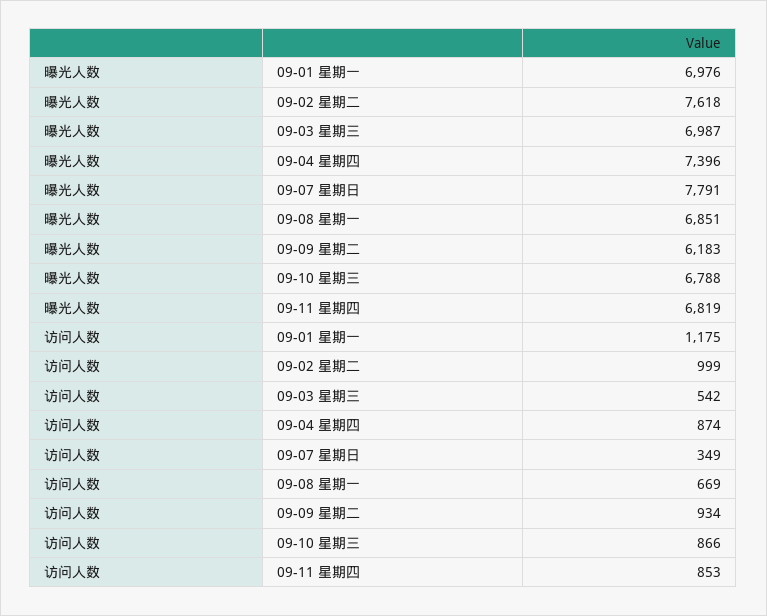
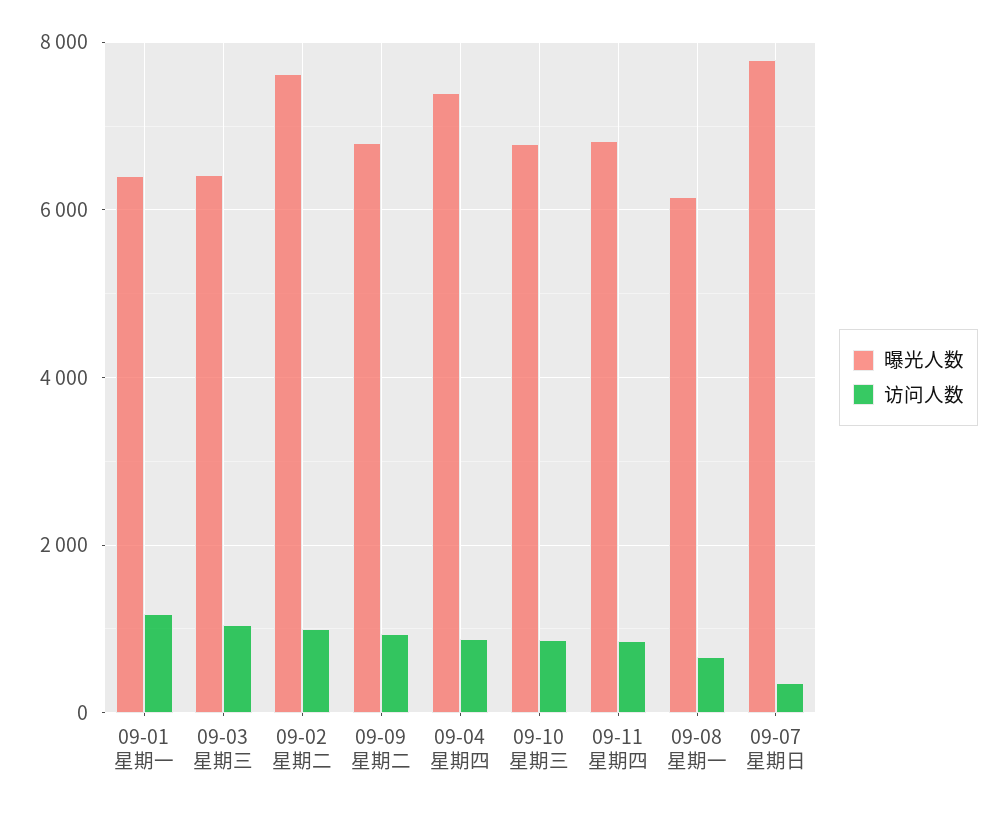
曝光人数, 09-01 星期一: 6976 -> 6400
曝光人数, 09-03 星期三: 6987 -> 6400
曝光人数, 09-08 星期一: 6851 -> 6200
曝光人数, 09-09 星期二: 6183 -> 6800
访问人数, 09-03 星期三: 542 -> 1000

